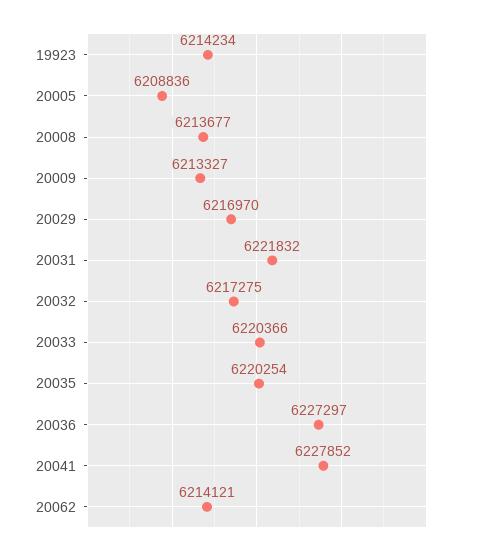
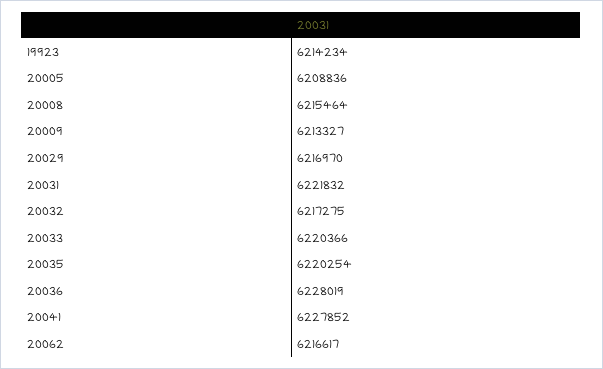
20008: 6213677 -> 6215464
20036: 6227297 -> 6228019
20062: 6214121 -> 6216617

